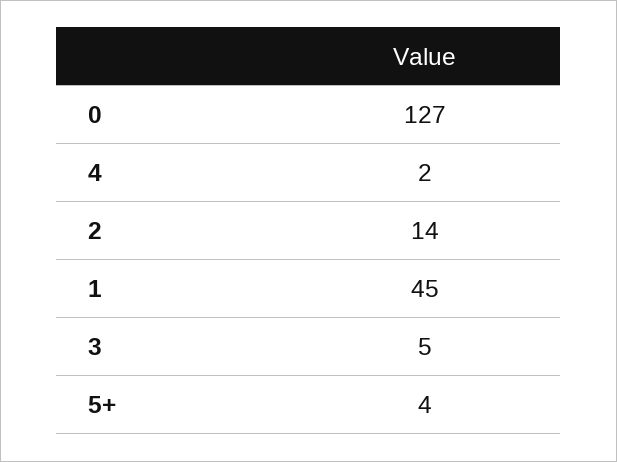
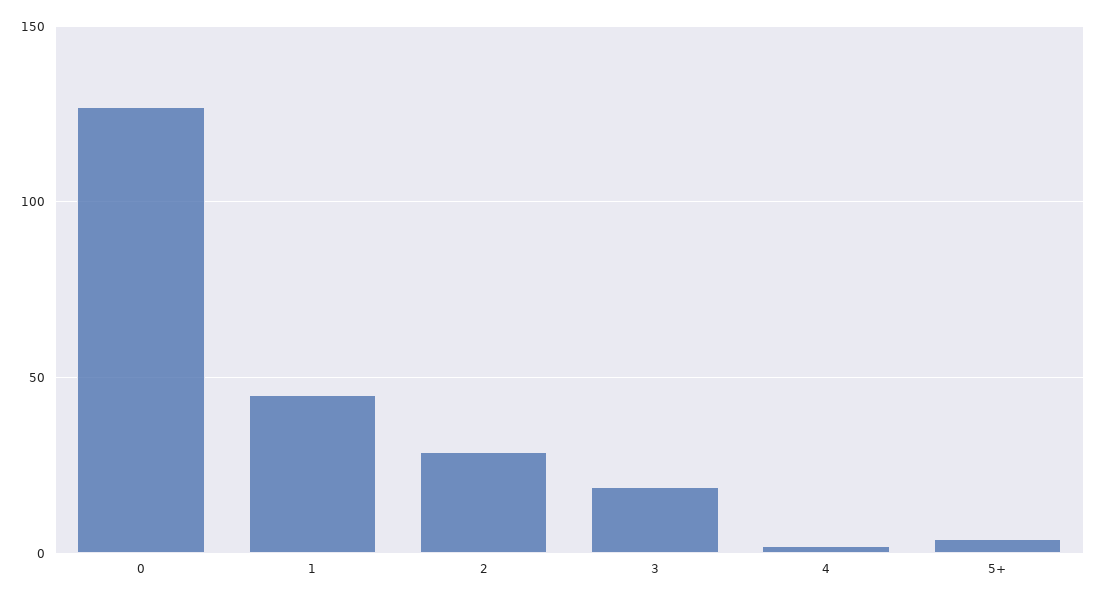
2: 14 -> 30
3: 5 -> 20

